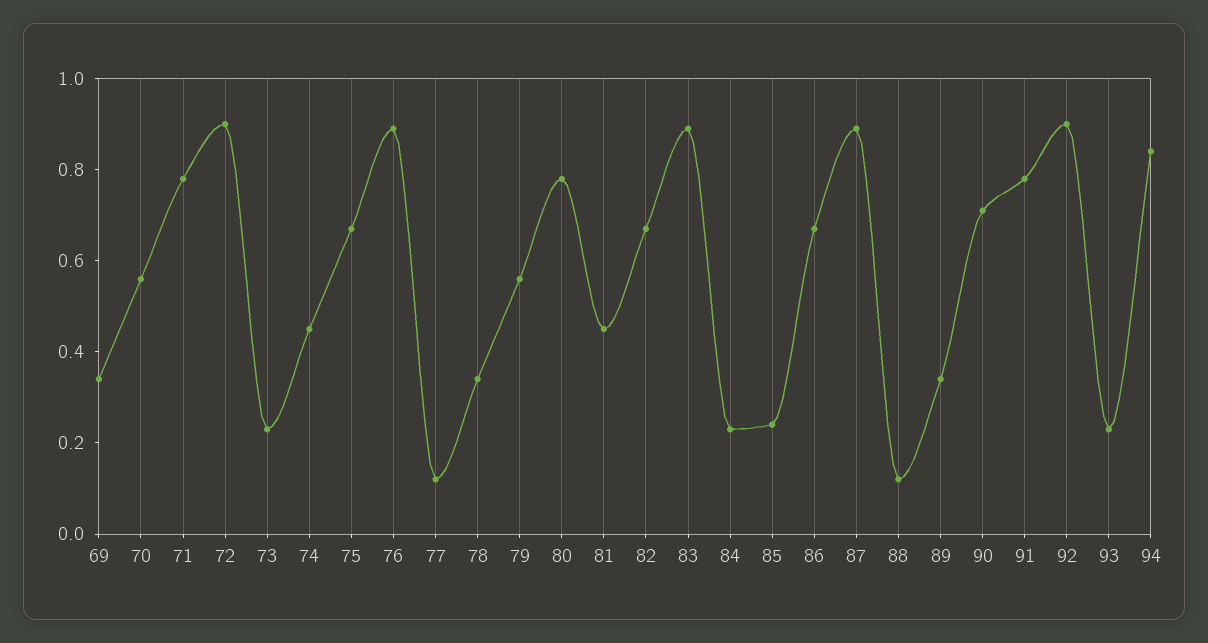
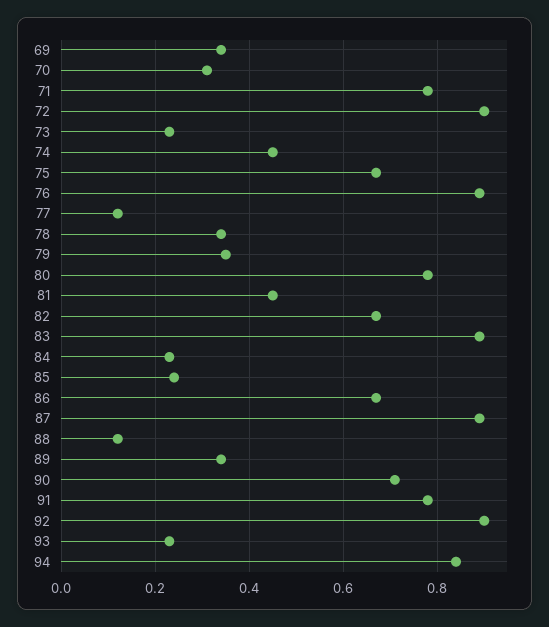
70: 0.55 -> 0.3
79: 0.55 -> 0.35

